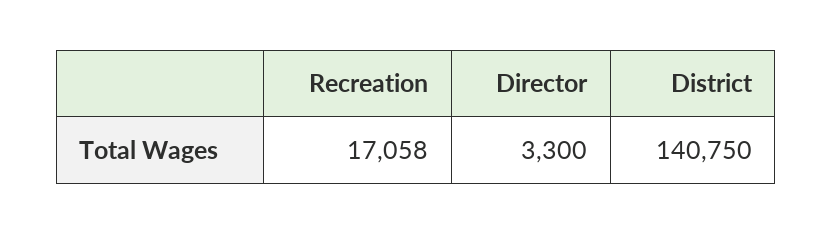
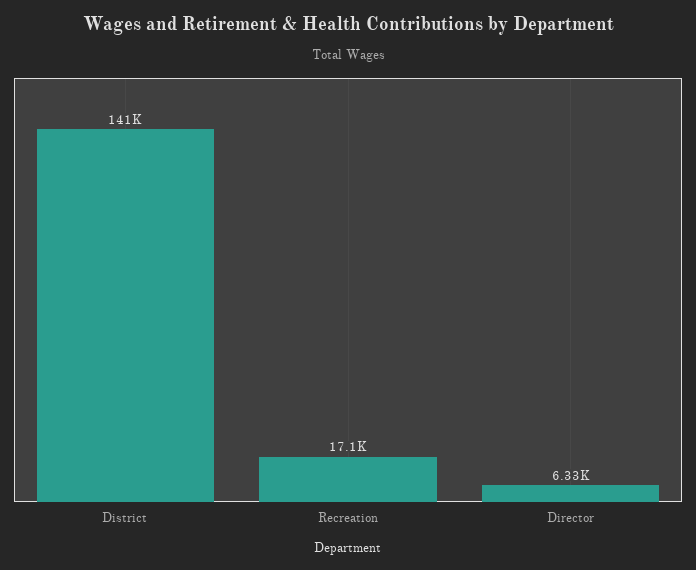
Director: 3300 -> 6330

